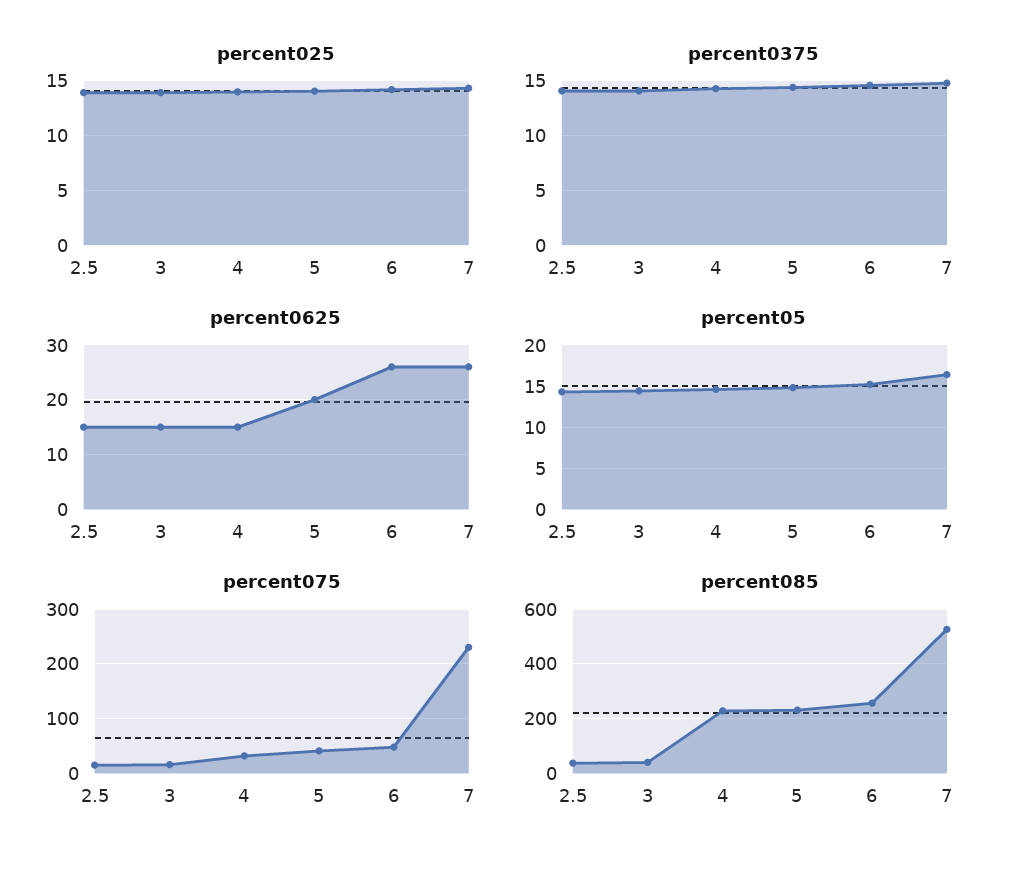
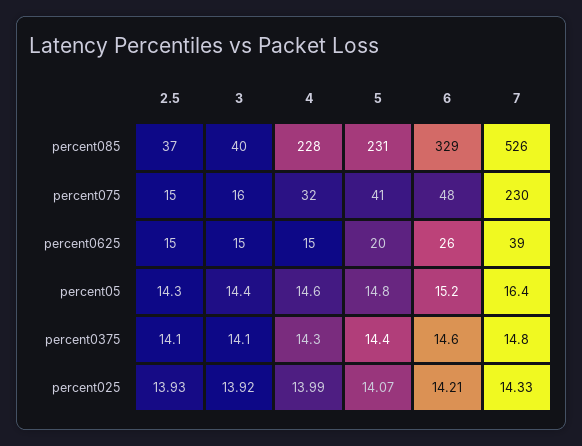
percent0625, 7: 25 -> 39
percent085, 6: 250 -> 329

